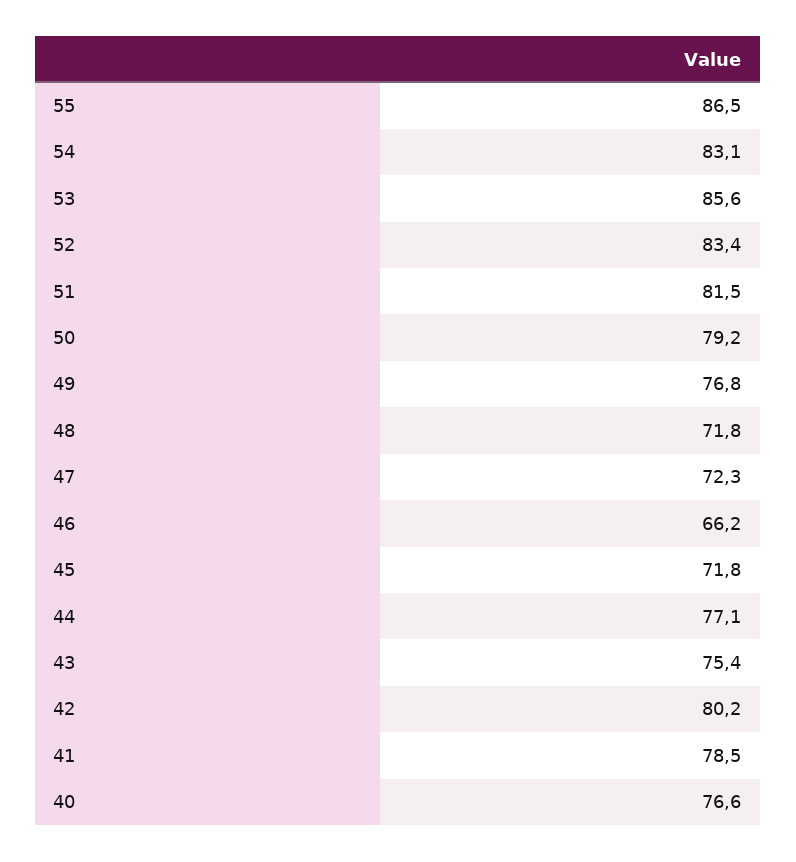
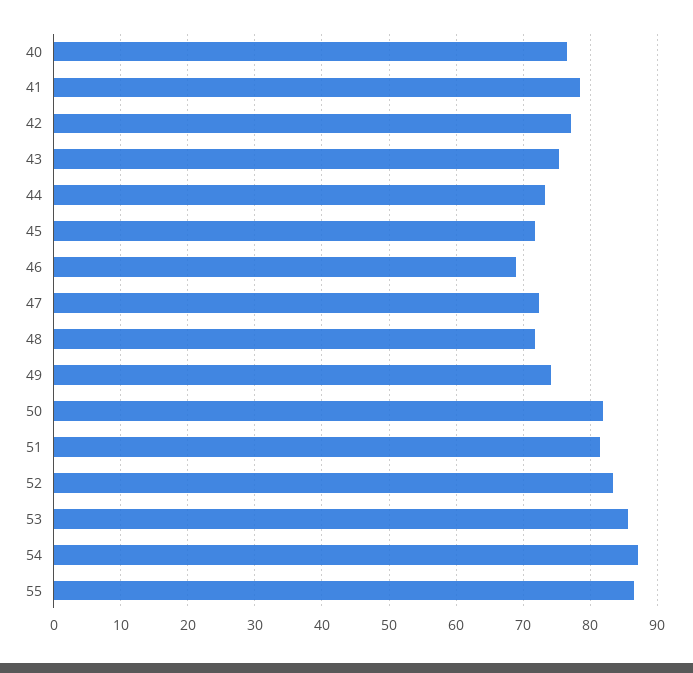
54: 83.1 -> 87
50: 79.2 -> 82
49: 76.8 -> 74
46: 66.2 -> 69
44: 77.1 -> 73
42: 80.2 -> 77

